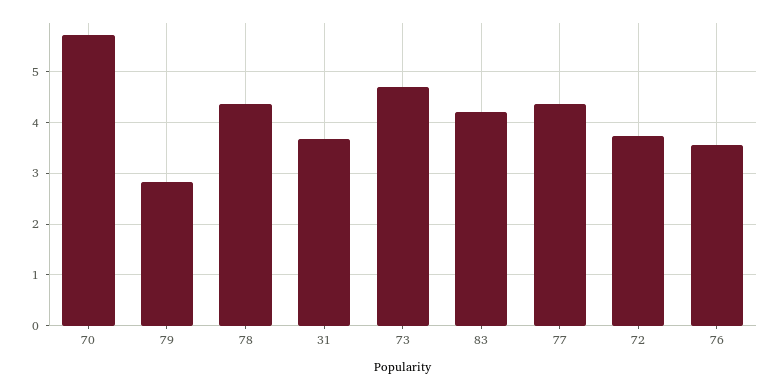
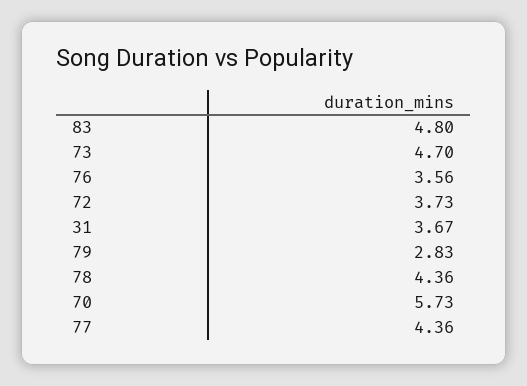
83: 4.2 -> 4.8

